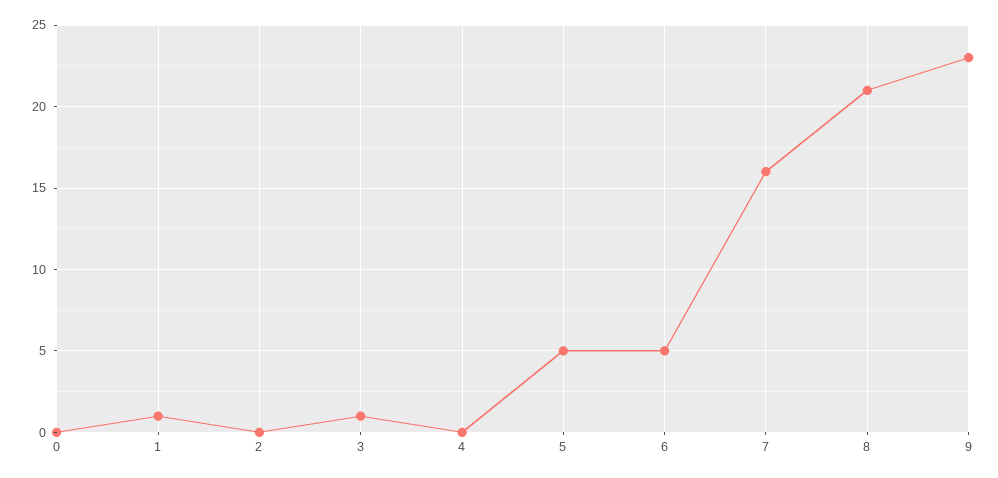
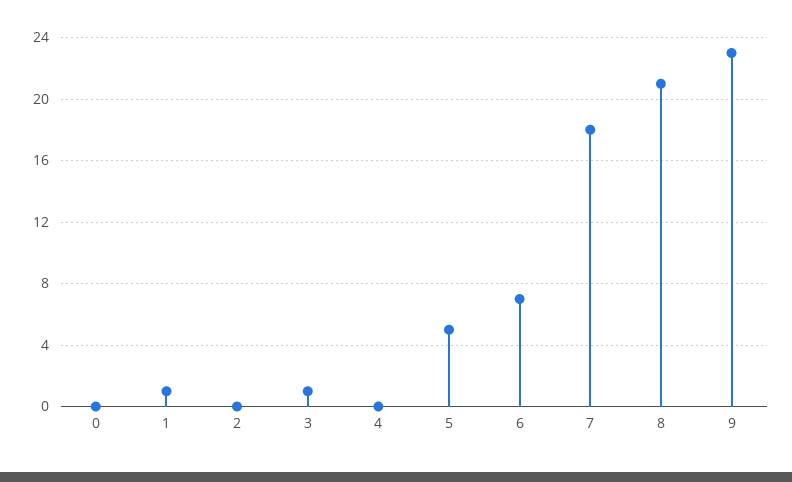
6: 5 -> 7
7: 16 -> 18

